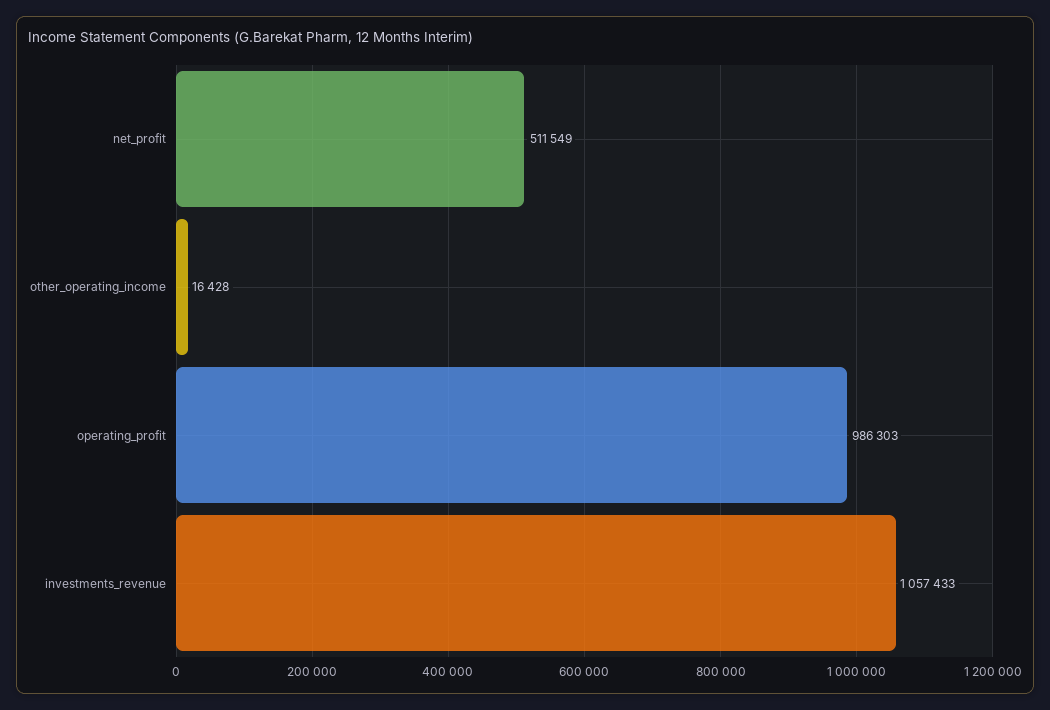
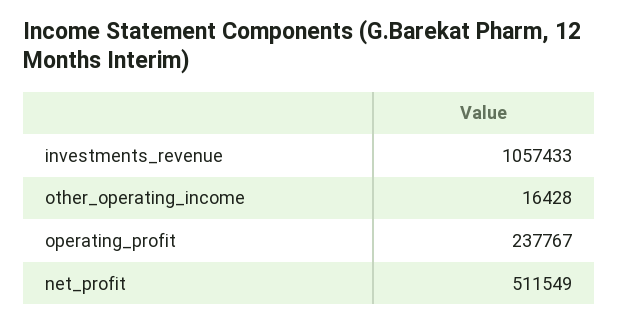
operating_profit: 986303 -> 237767

